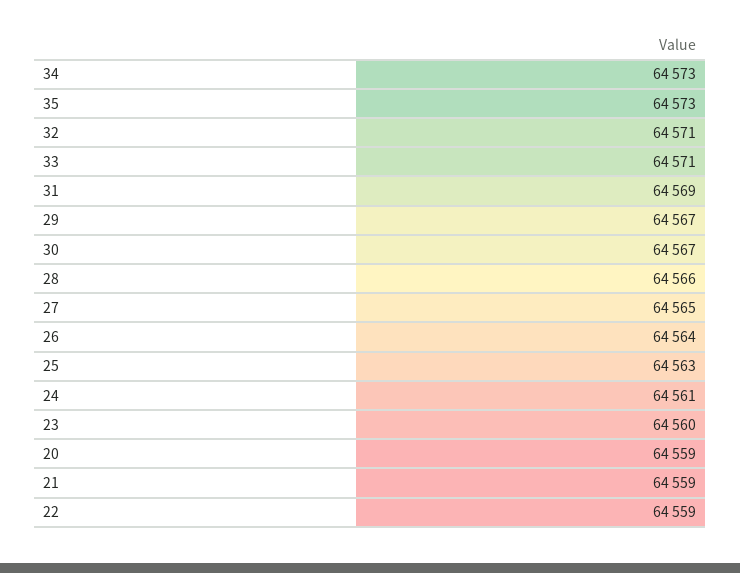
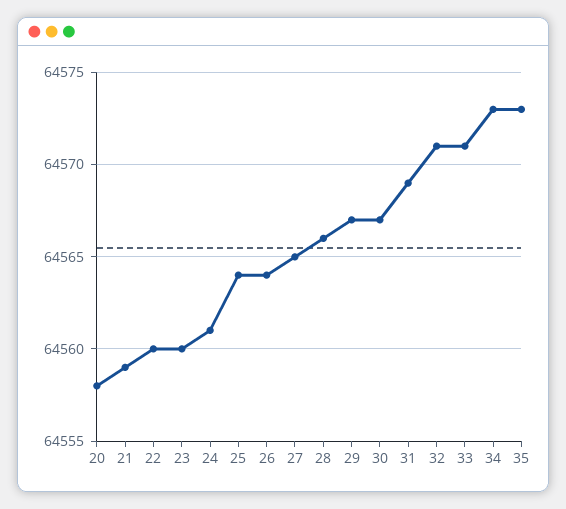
25: 64563 -> 64564
20: 64559 -> 64558
22: 64559 -> 64560

